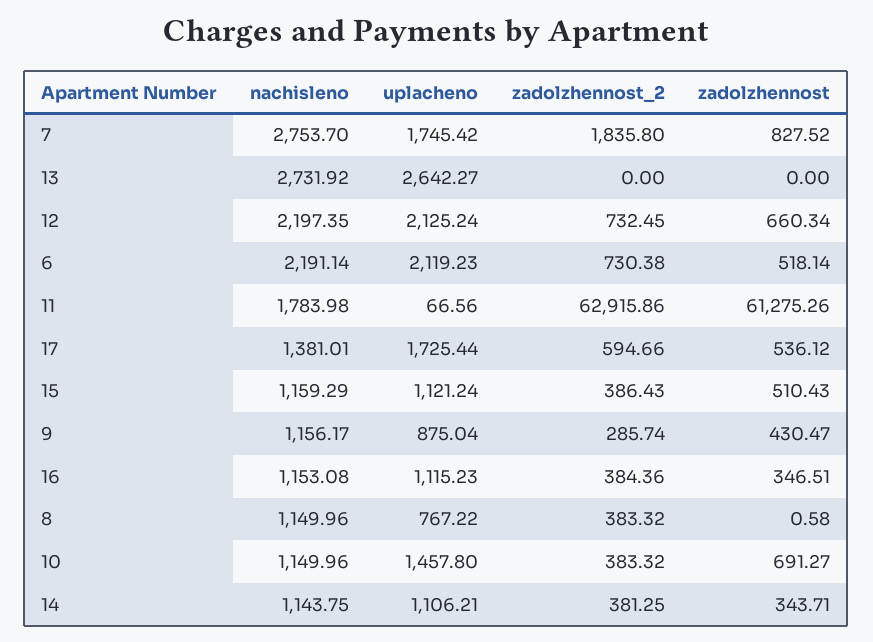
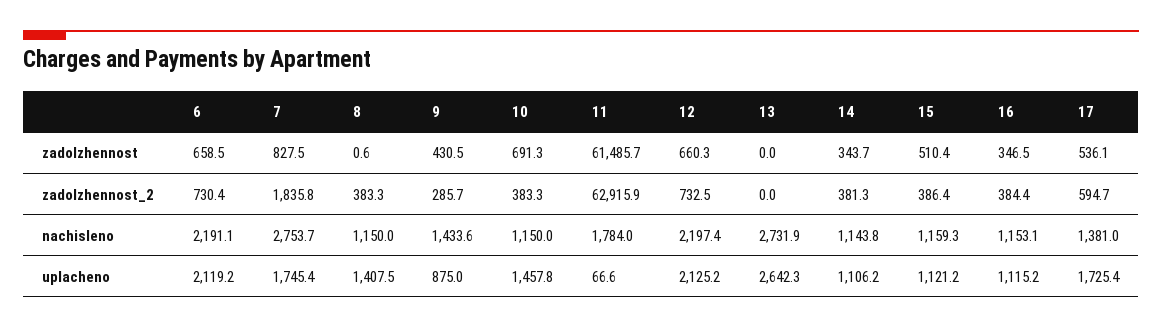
zadolzhennost, 6: 518.14 -> 658.5
zadolzhennost, 11: 61275.26 -> 61485.7
nachisleno, 9: 1156.17 -> 1433.6
uplacheno, 8: 767.22 -> 1407.5

